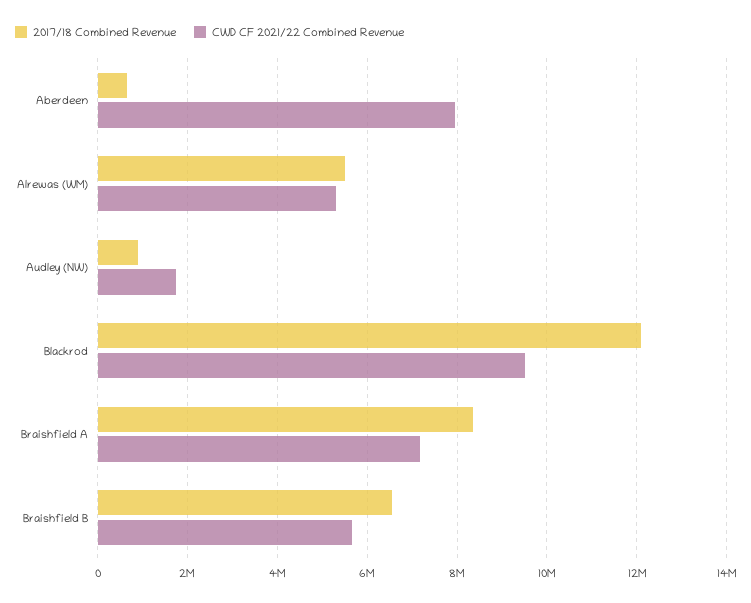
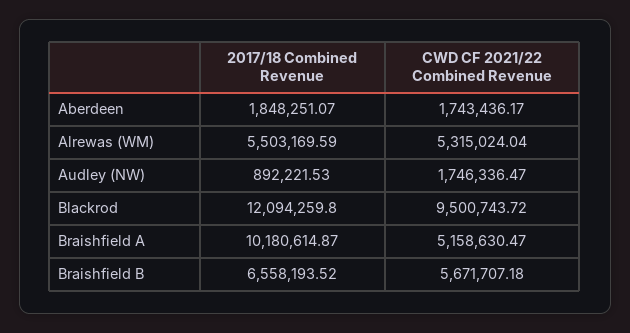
2017/18 Combined Revenue, Aberdeen: 600000 -> 1848251.07
CWD CF 2021/22 Combined Revenue, Aberdeen: 8000000 -> 1743436.17
2017/18 Combined Revenue, Braishfield A: 8400000 -> 10180614.87
CWD CF 2021/22 Combined Revenue, Braishfield A: 7200000 -> 5158630.47

